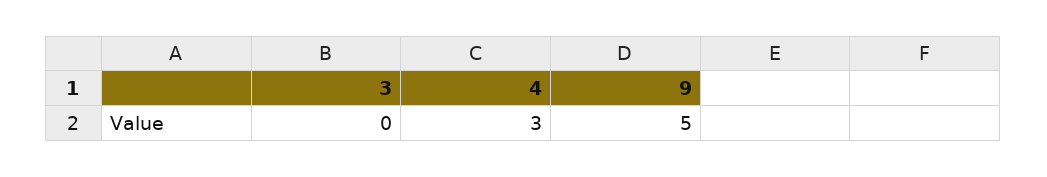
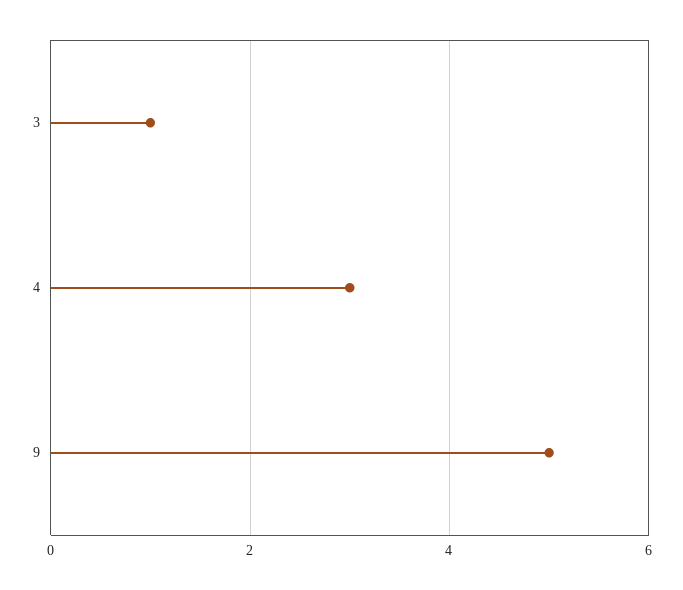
3: 0 -> 1

